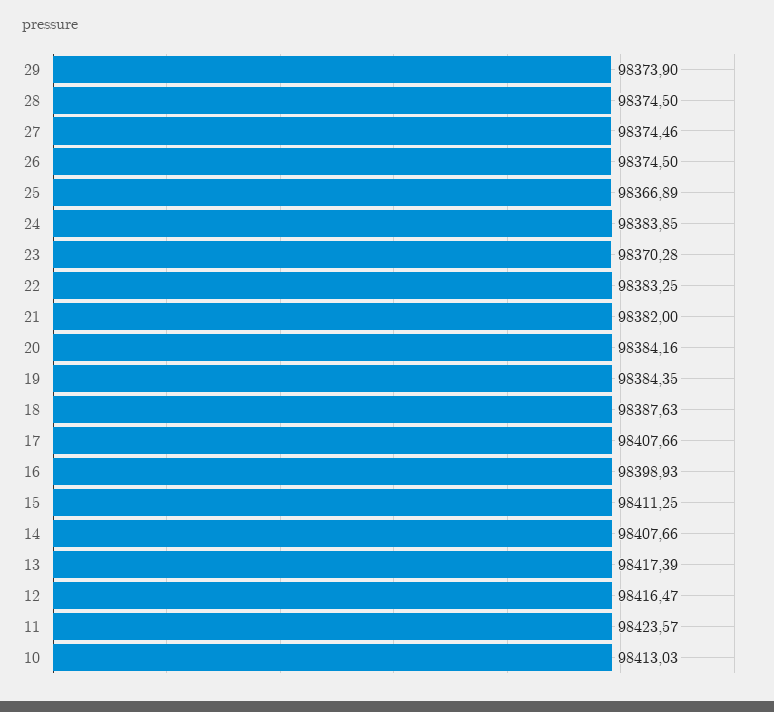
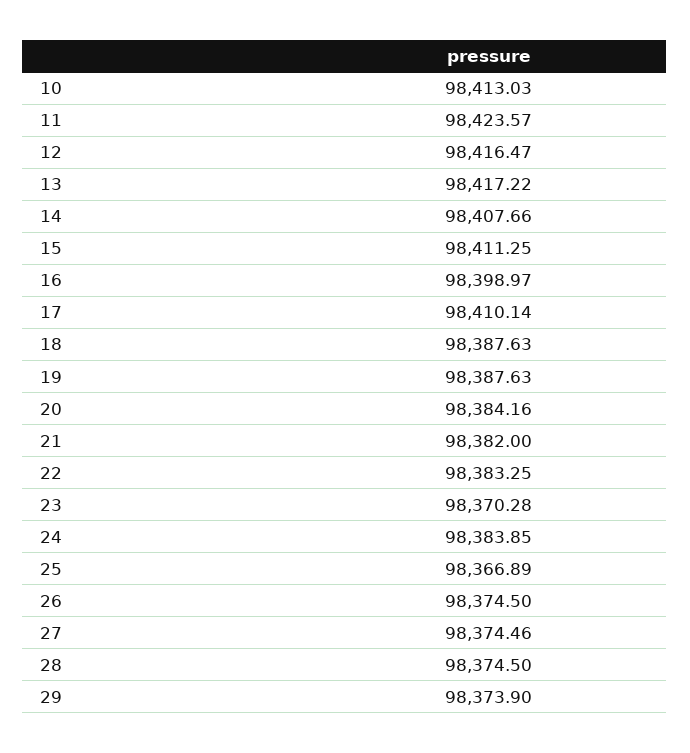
19: 98384.35 -> 98387.63
17: 98407.66 -> 98410.14
16: 98398.93 -> 98398.97
13: 98417.39 -> 98417.22

